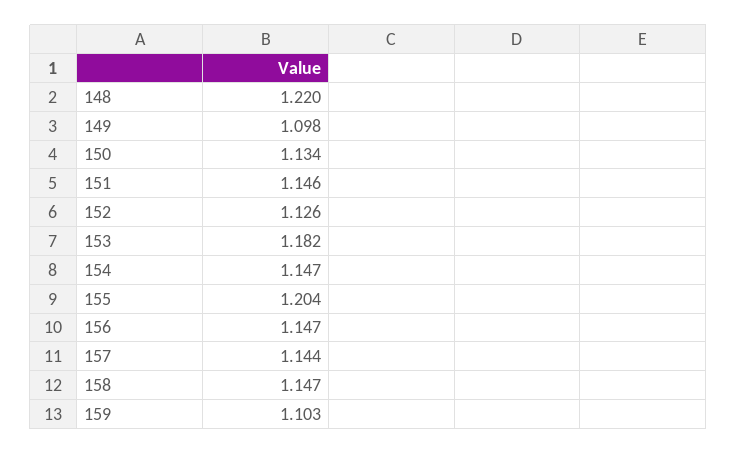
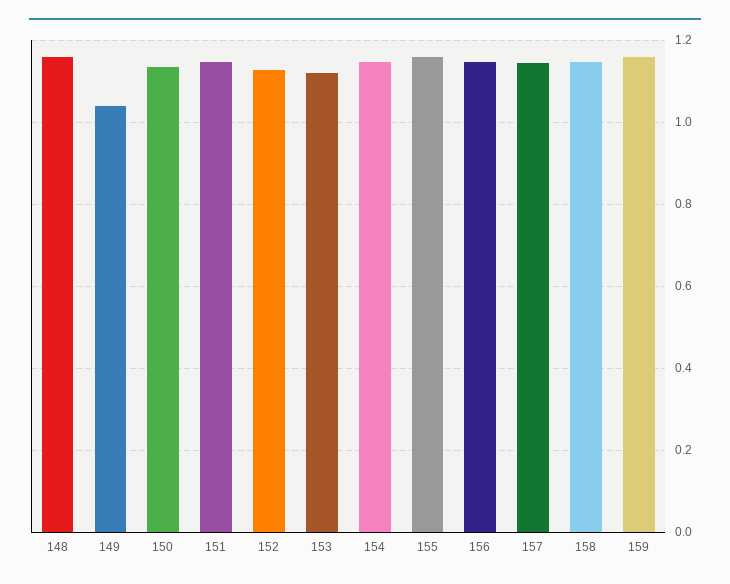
148: 1.22 -> 1.16
149: 1.098 -> 1.04
153: 1.182 -> 1.12
155: 1.204 -> 1.16
159: 1.103 -> 1.16

